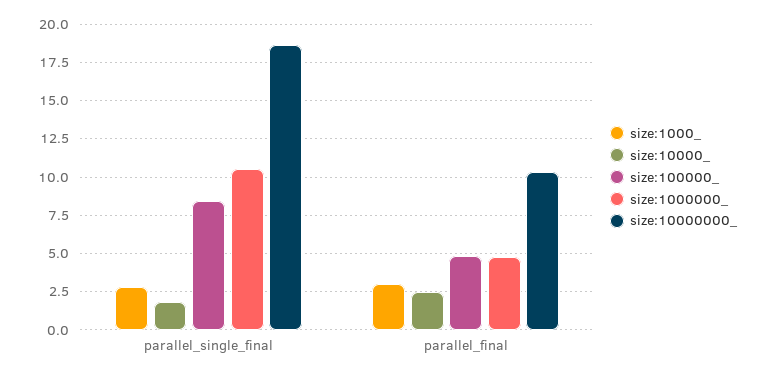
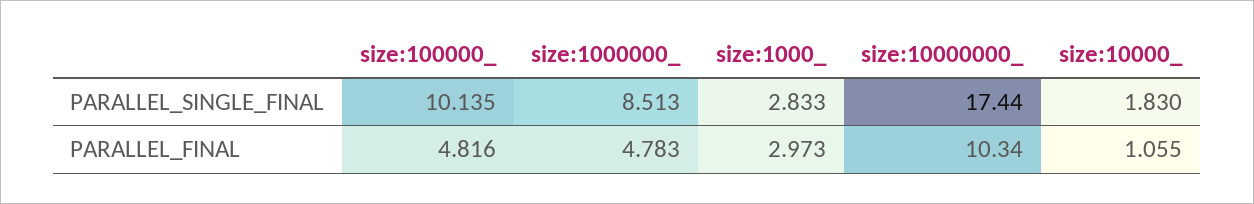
size:100000_, parallel_single_final: 8.5 -> 10.135
size:1000000_, parallel_single_final: 10.5 -> 8.513
size:10000000_, parallel_single_final: 18.5 -> 17.44
size:10000_, parallel_final: 2.5 -> 1.055

